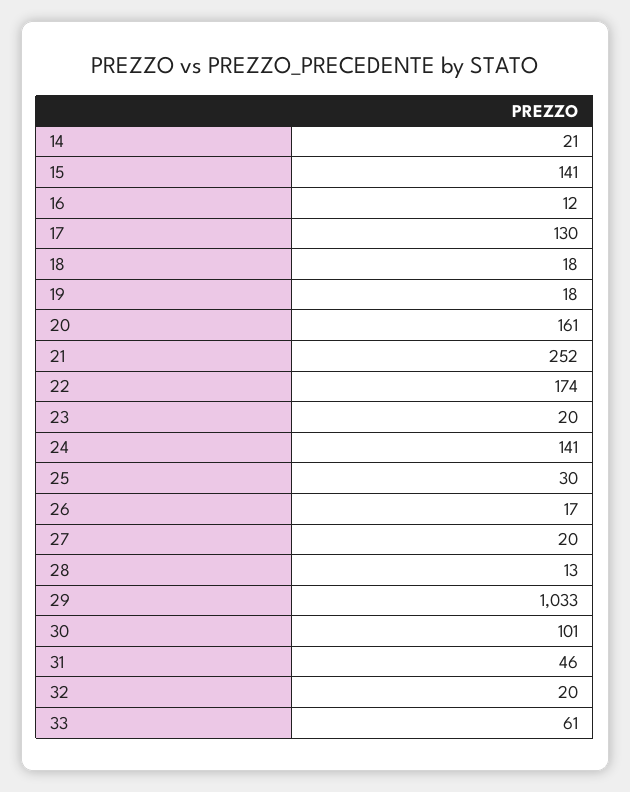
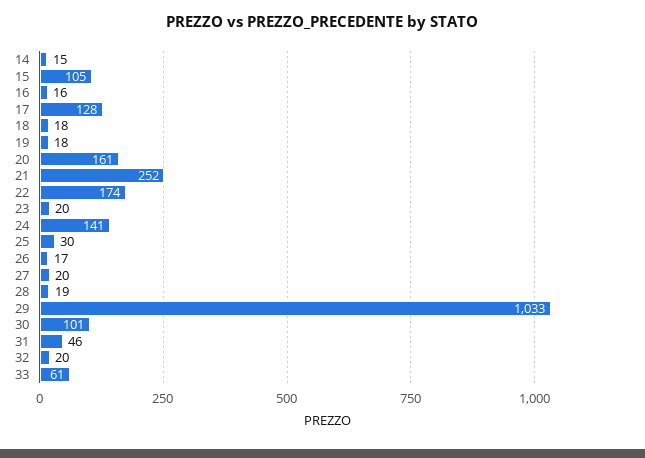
14: 21 -> 15
15: 141 -> 105
16: 12 -> 16
17: 130 -> 128
28: 13 -> 19

